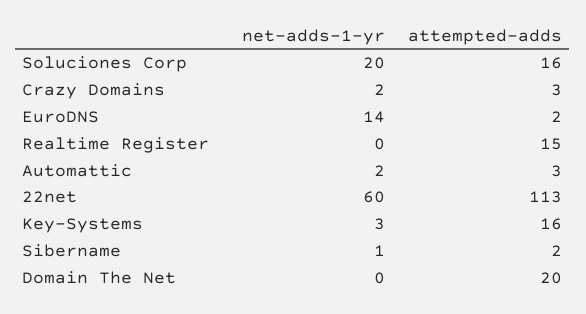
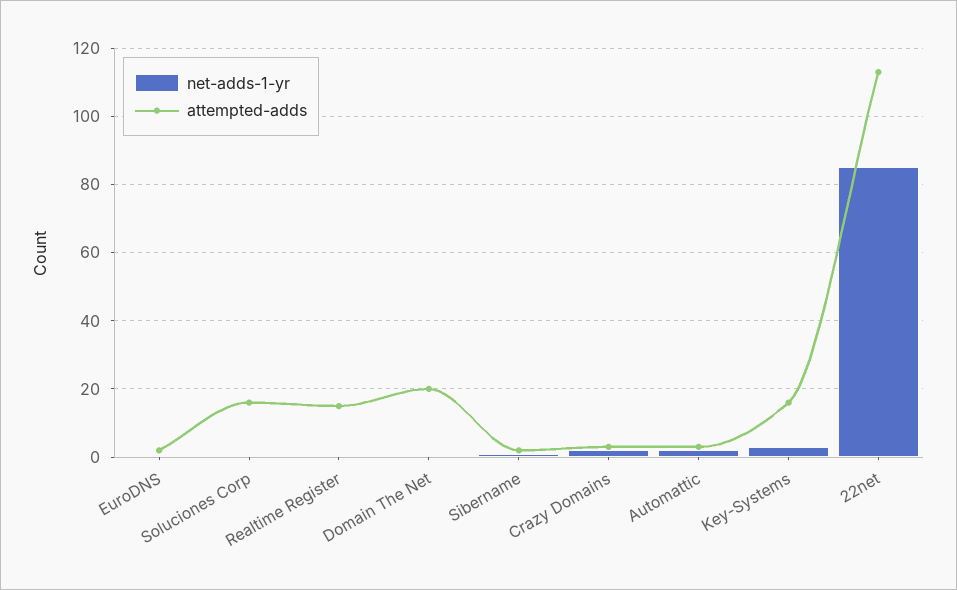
net-adds-1-yr, Soluciones Corp: 20 -> 0
net-adds-1-yr, EuroDNS: 14 -> 0
net-adds-1-yr, 22net: 60 -> 85

